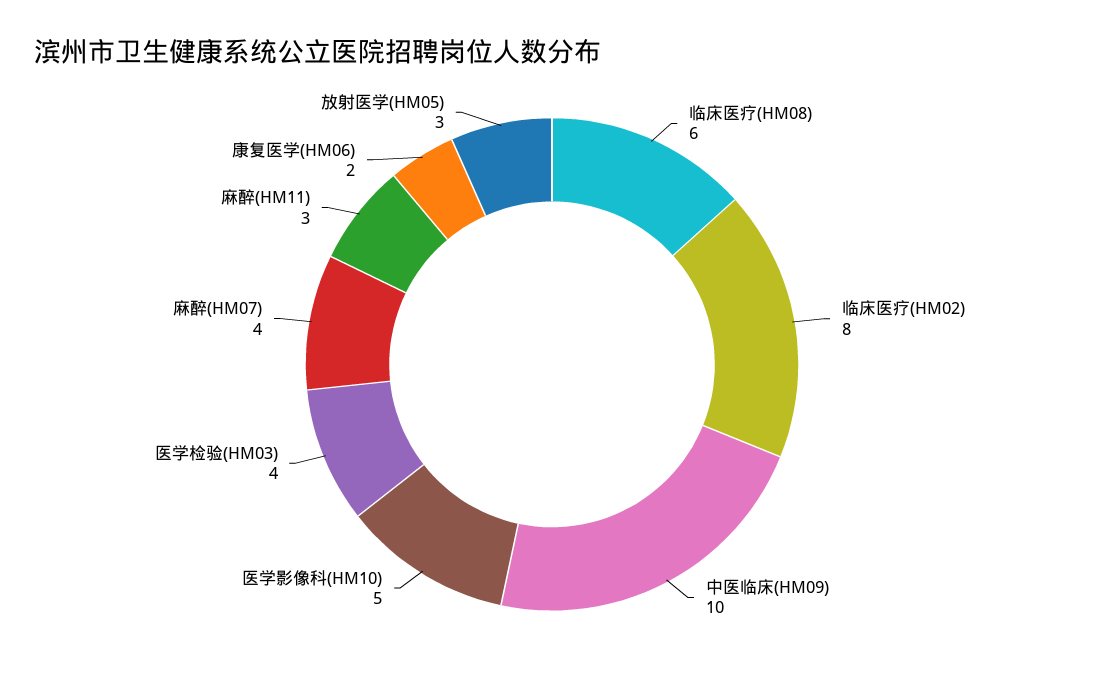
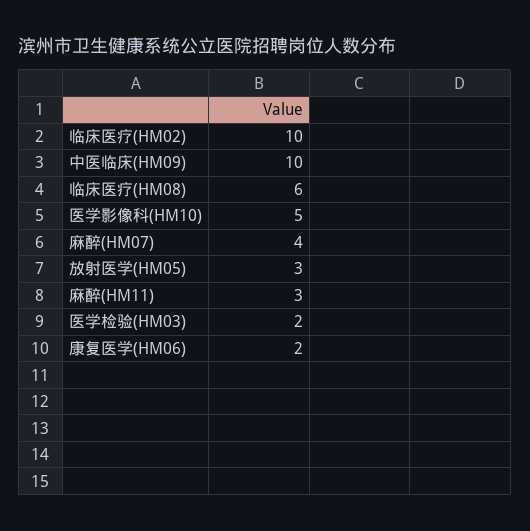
临床医疗(HM02): 8 -> 10
医学检验(HM03): 4 -> 2

